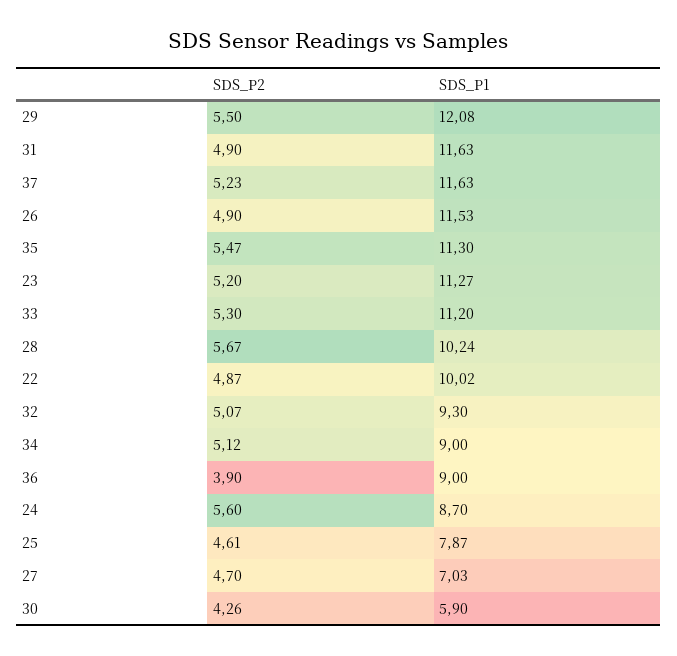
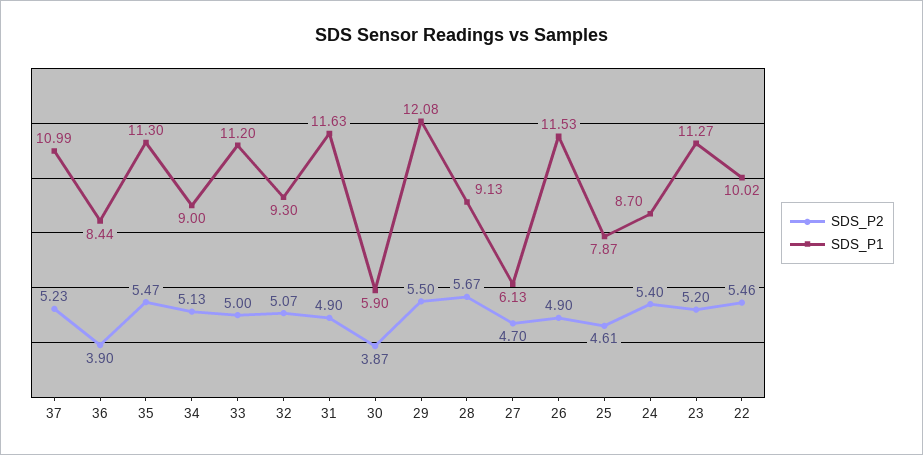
SDS_P1, 37: 11.63 -> 10.99
SDS_P2, 33: 5.3 -> 5
SDS_P1, 28: 10.24 -> 9.13
SDS_P2, 22: 4.87 -> 5.46
SDS_P2, 34: 5.12 -> 5.13
SDS_P1, 36: 9 -> 8.44
SDS_P2, 24: 5.6 -> 5.4
SDS_P1, 27: 7.03 -> 6.13
SDS_P2, 30: 4.26 -> 3.87

